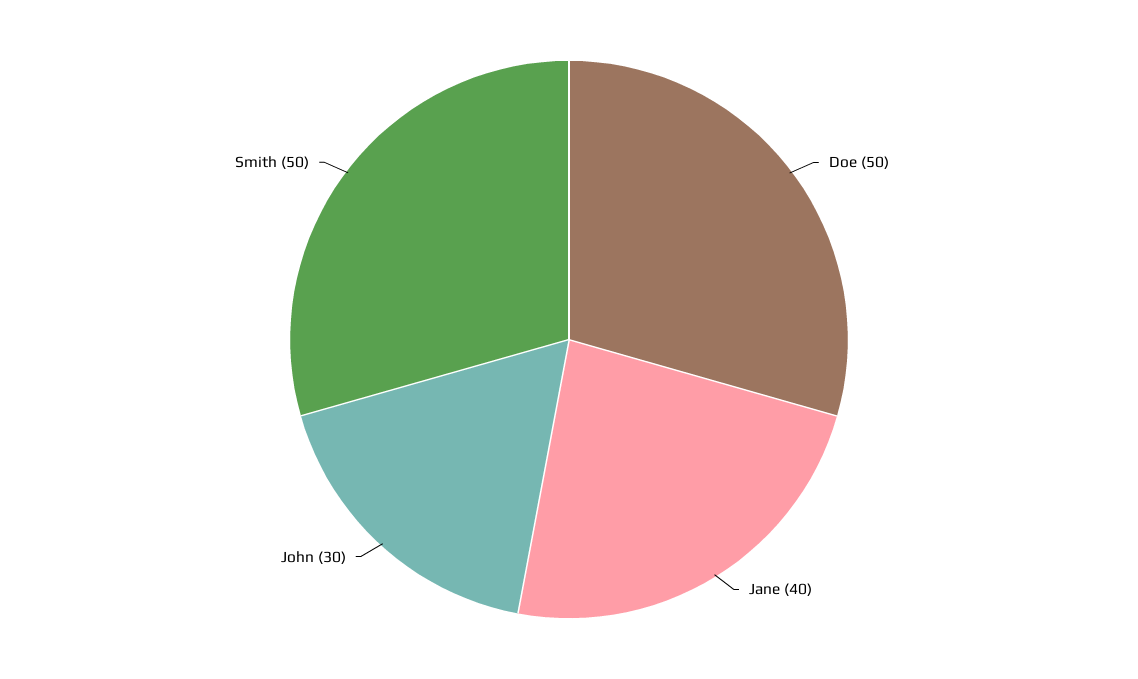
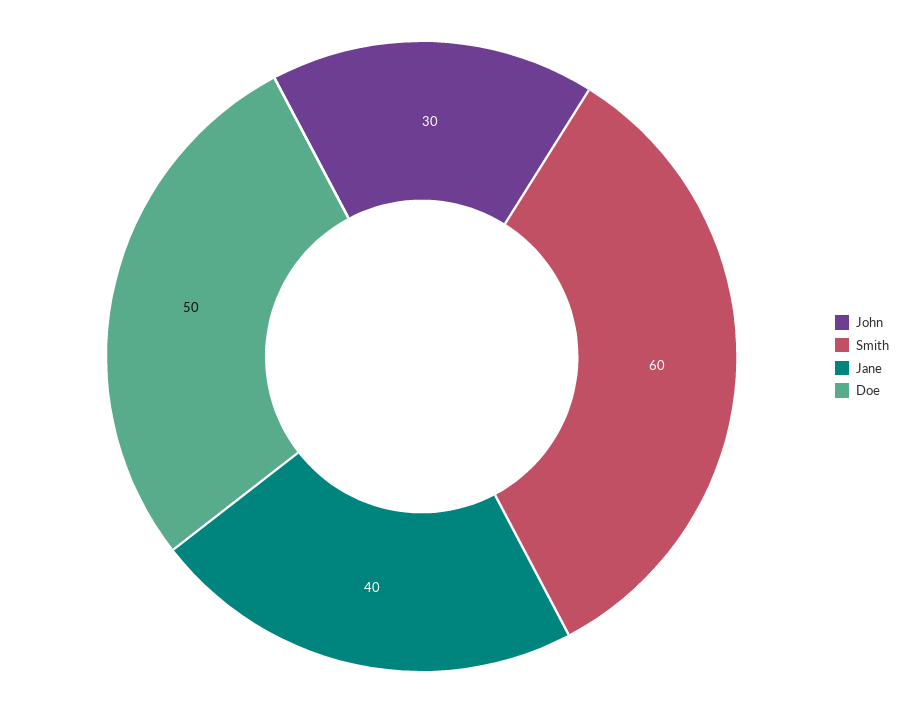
Smith: 50 -> 60

